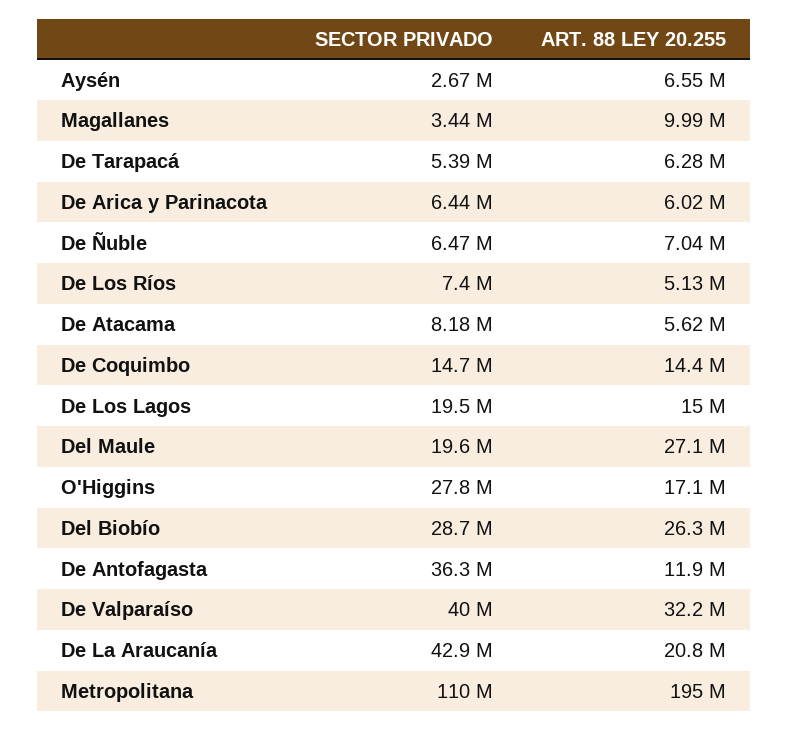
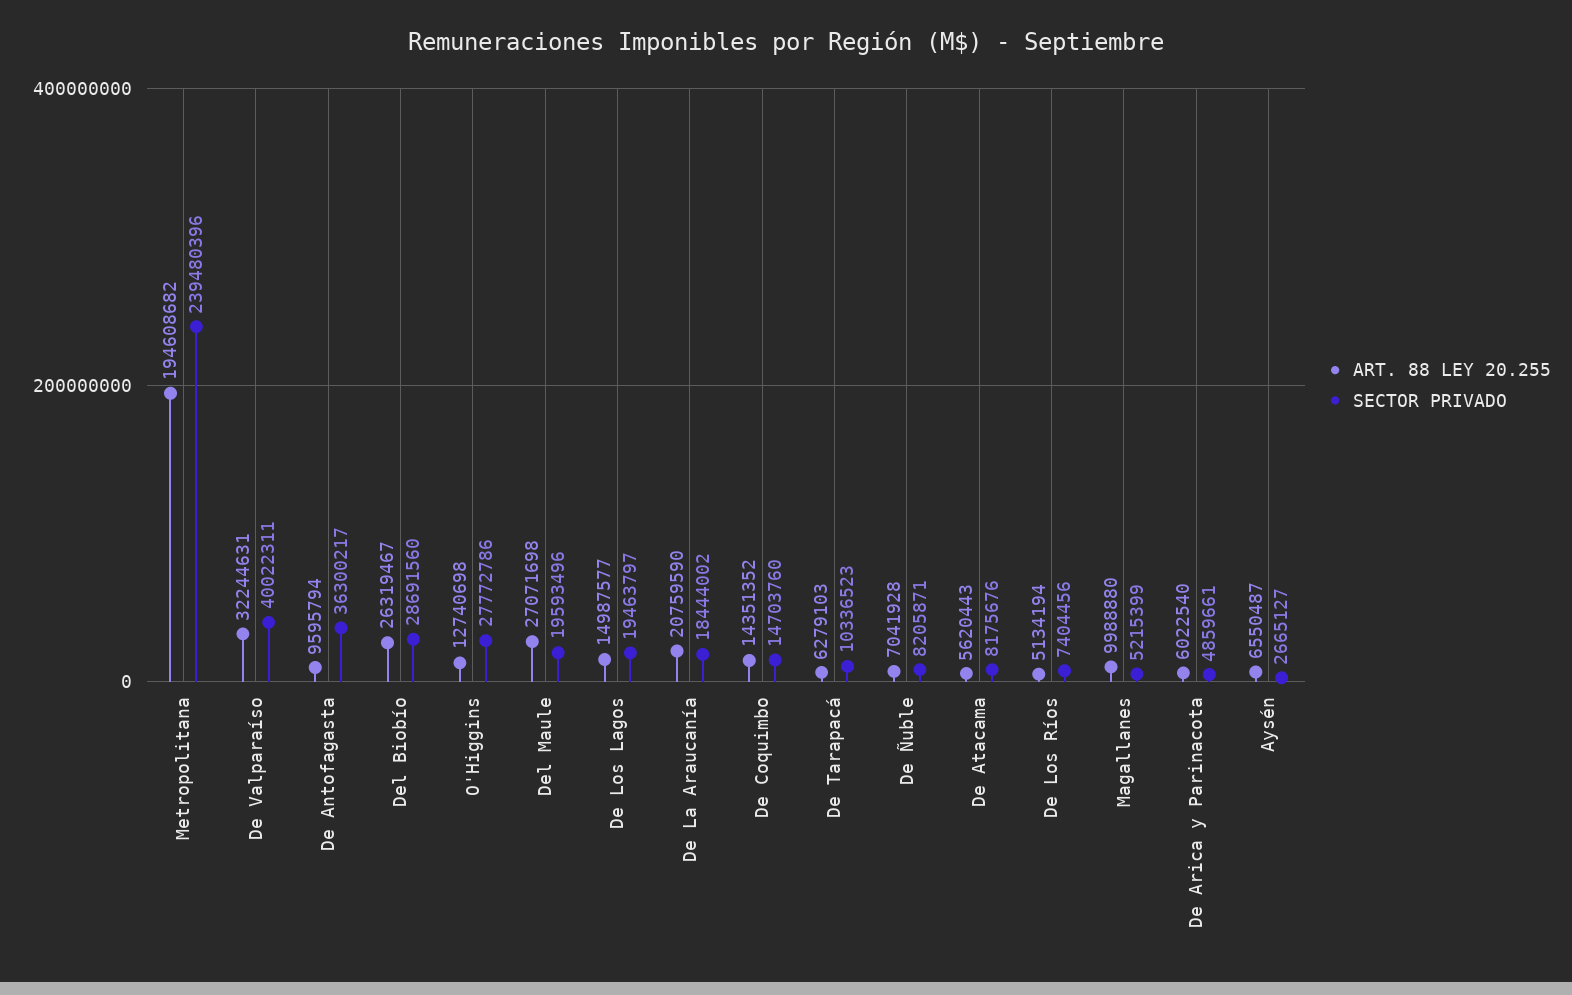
SECTOR PRIVADO, Magallanes: 3440000 -> 5215399
SECTOR PRIVADO, De Tarapacá: 5390000 -> 10336523
SECTOR PRIVADO, De Arica y Parinacota: 6440000 -> 4859661
SECTOR PRIVADO, De Ñuble: 6470000 -> 8205871
ART. 88 LEY 20.255, O'Higgins: 17100000 -> 12740698
ART. 88 LEY 20.255, De Antofagasta: 11900000 -> 9595794
SECTOR PRIVADO, De La Araucanía: 42900000 -> 18444002
SECTOR PRIVADO, Metropolitana: 110000000 -> 239480396

